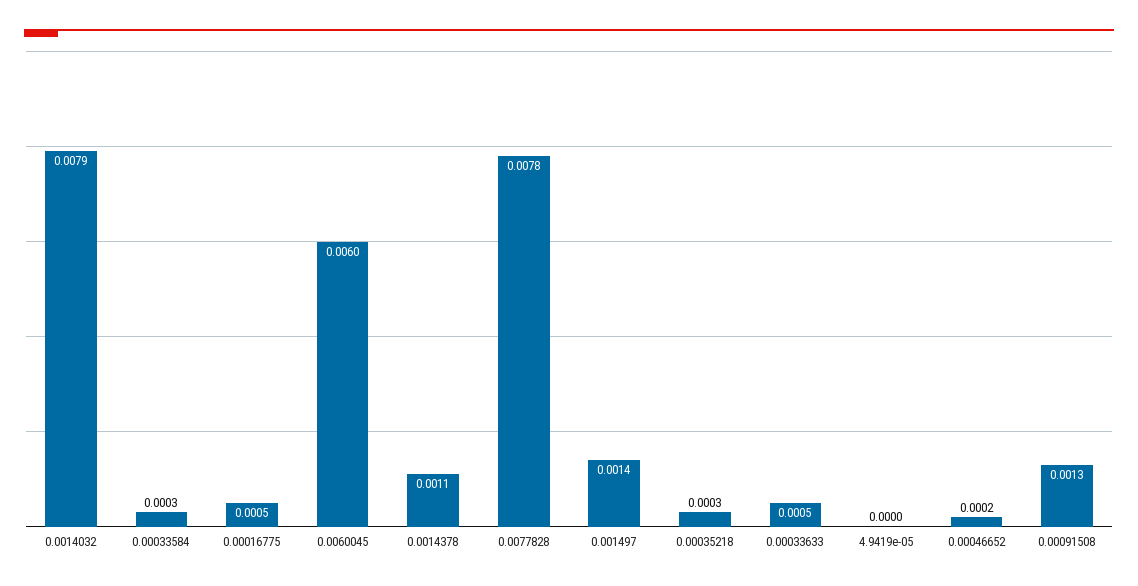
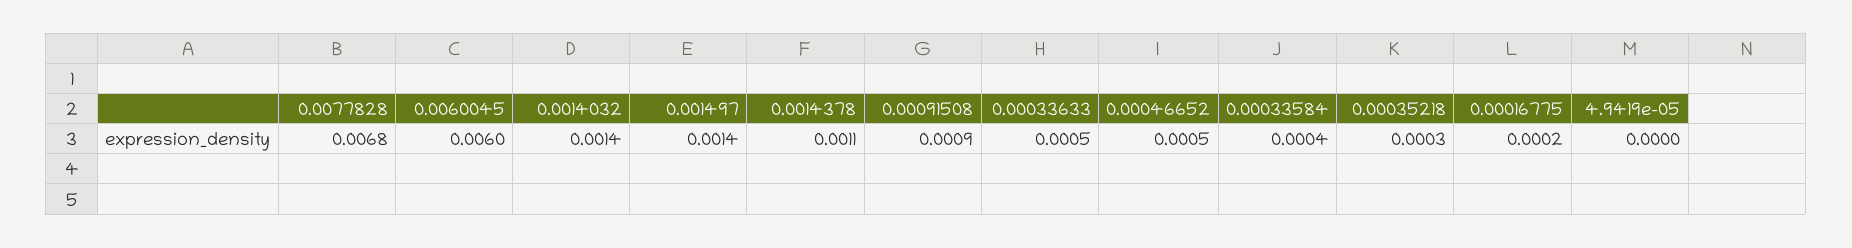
0.0014032: 0.0079 -> 0.0014
0.00033584: 0.0003 -> 0.0004
0.00016775: 0.0005 -> 0.0002
0.0077828: 0.0078 -> 0.0068
0.00046652: 0.0002 -> 0.0005
0.00091508: 0.0013 -> 0.0009

